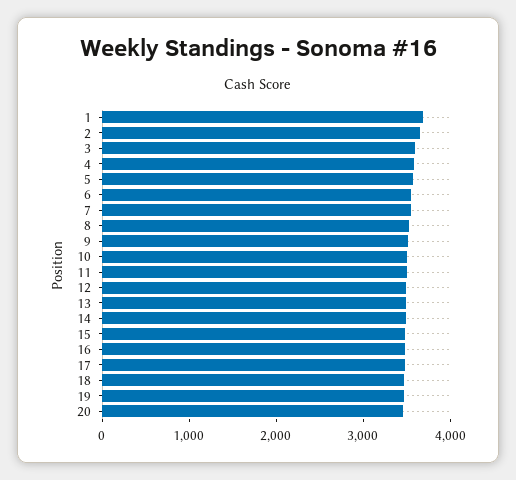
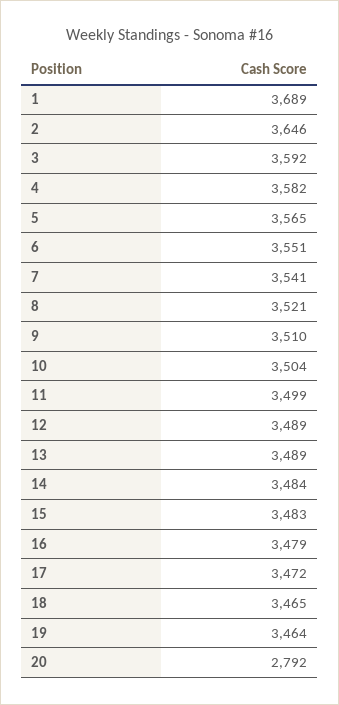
20: 3400 -> 2792

